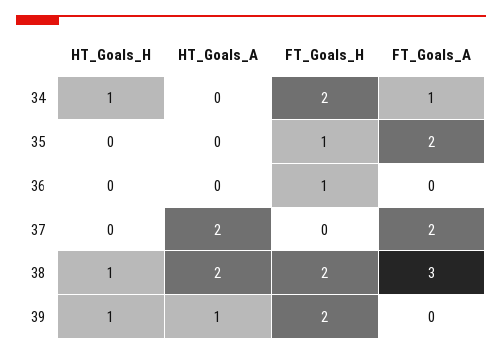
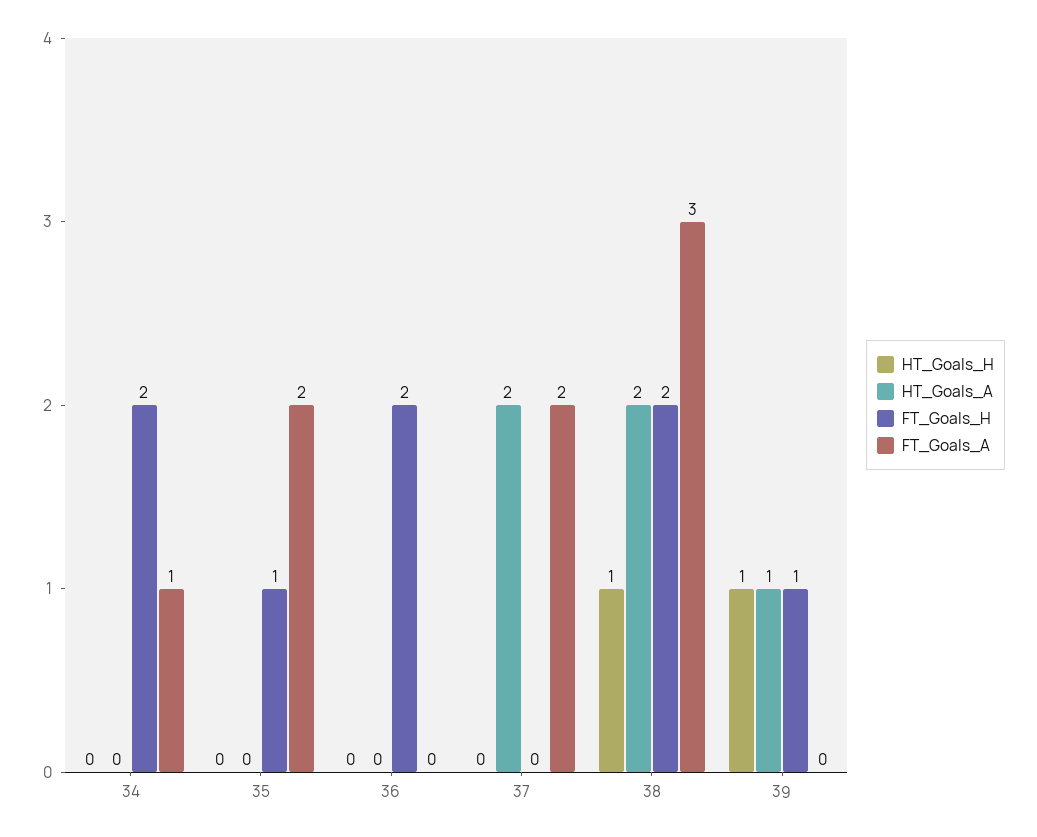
HT_Goals_H, 34: 1 -> 0
FT_Goals_H, 36: 1 -> 2
FT_Goals_H, 39: 2 -> 1

